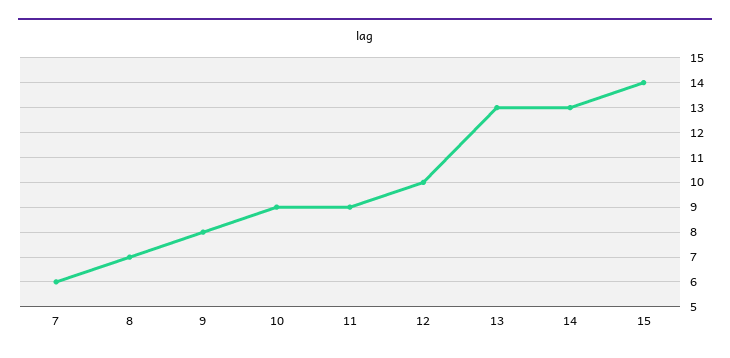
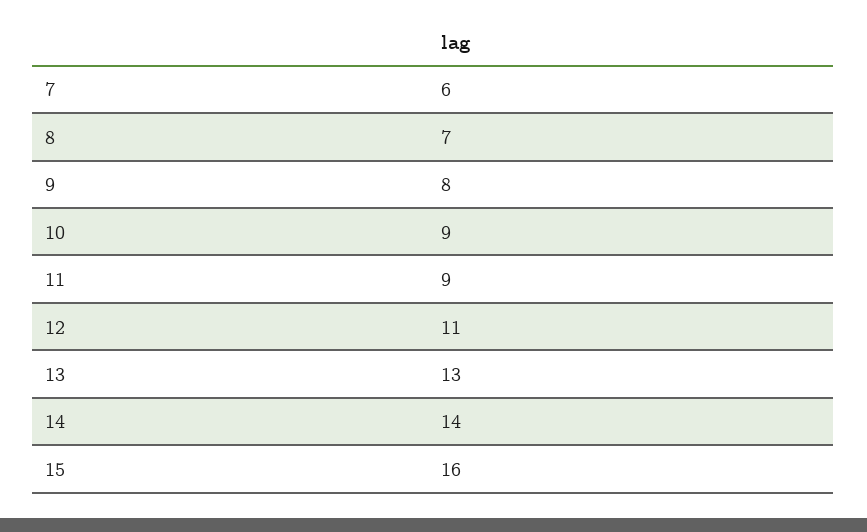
12: 10 -> 11
14: 13 -> 14
15: 14 -> 16

